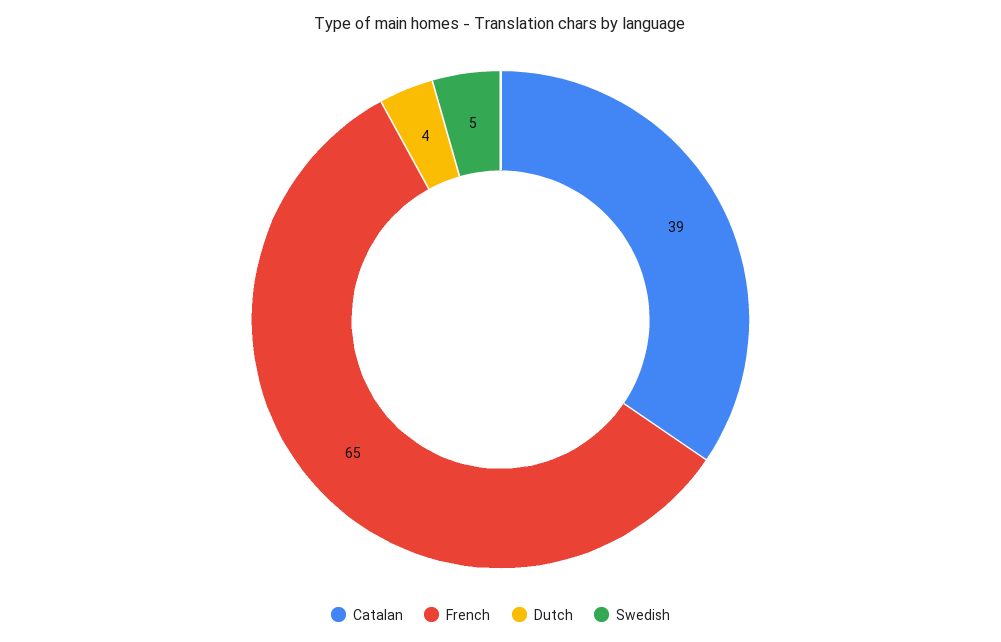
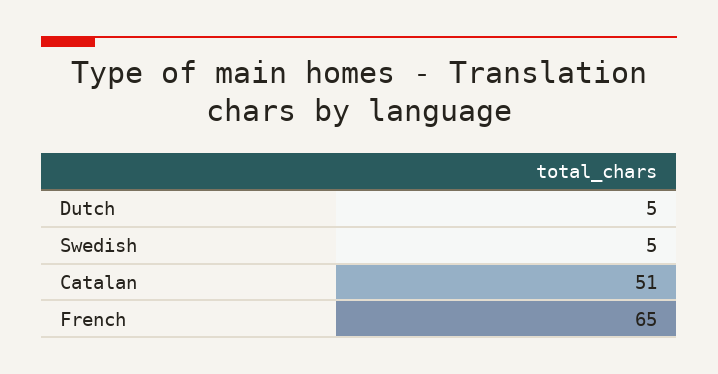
Catalan: 39 -> 51
Dutch: 4 -> 5

